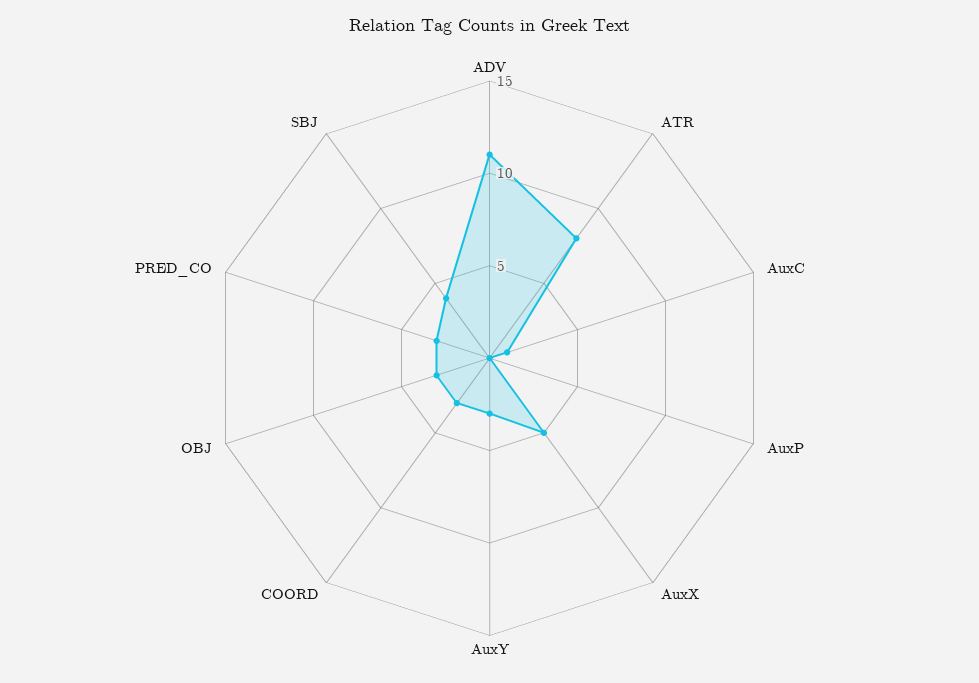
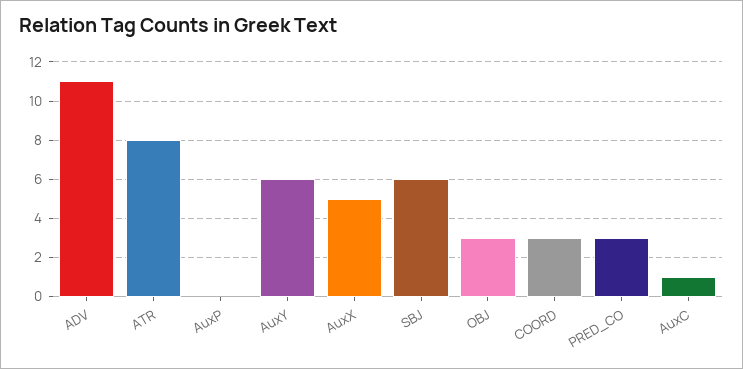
AuxY: 3 -> 6
SBJ: 4 -> 6

